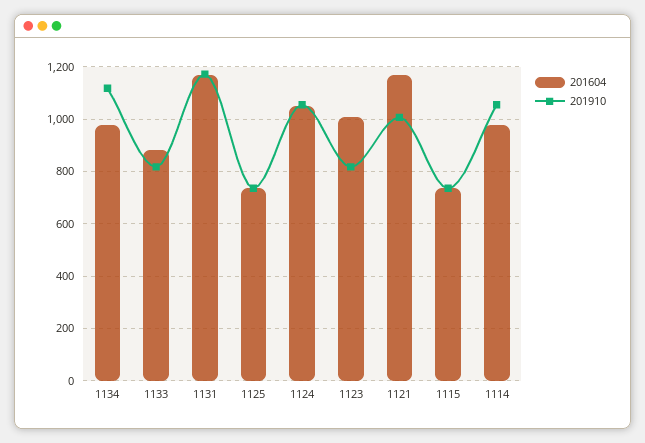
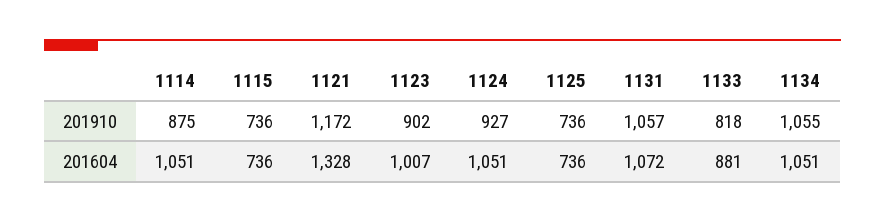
201604, 1134: 975 -> 1051
201910, 1134: 1125 -> 1055
201604, 1131: 1175 -> 1072
201910, 1131: 1175 -> 1057
201910, 1124: 1050 -> 927
201910, 1123: 825 -> 902
201604, 1121: 1175 -> 1328
201910, 1121: 1000 -> 1172
201604, 1114: 975 -> 1051
201910, 1114: 1050 -> 875

